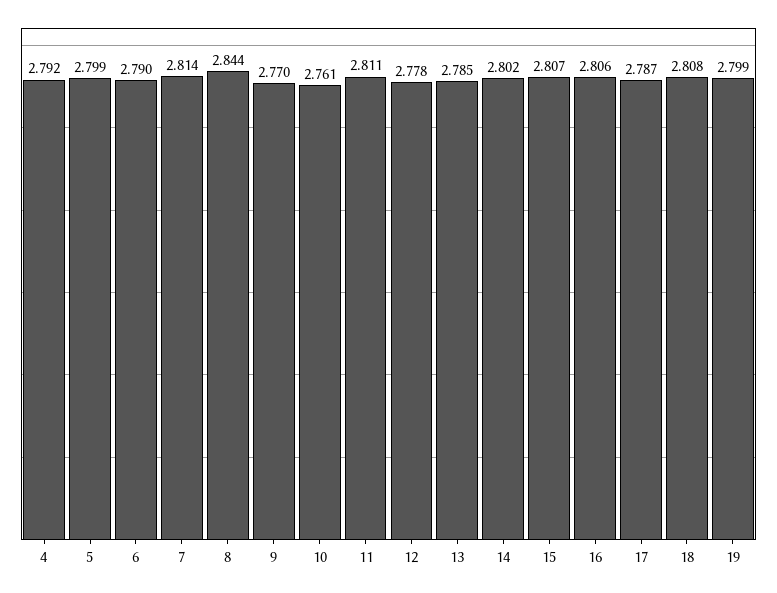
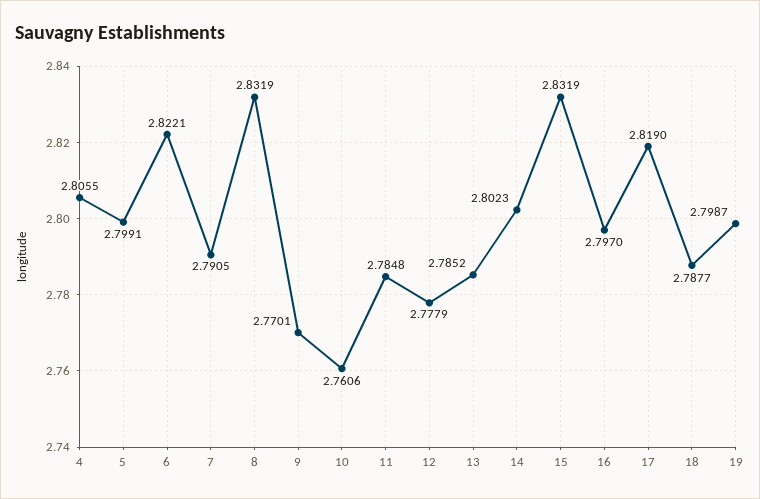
4: 2.792 -> 2.8055
6: 2.79 -> 2.8221
7: 2.814 -> 2.7905
8: 2.844 -> 2.8319
11: 2.811 -> 2.7848
15: 2.807 -> 2.8319
16: 2.806 -> 2.797
17: 2.787 -> 2.819
18: 2.808 -> 2.7877

